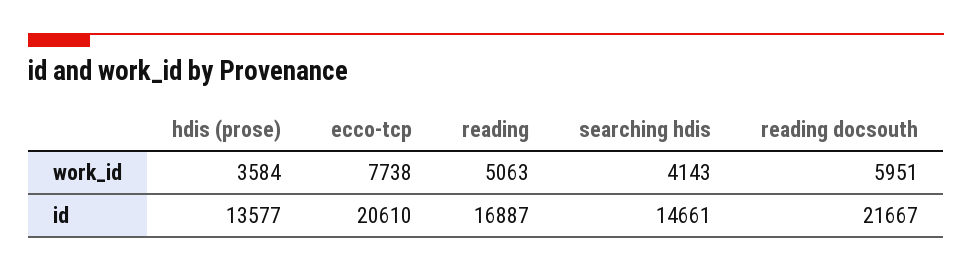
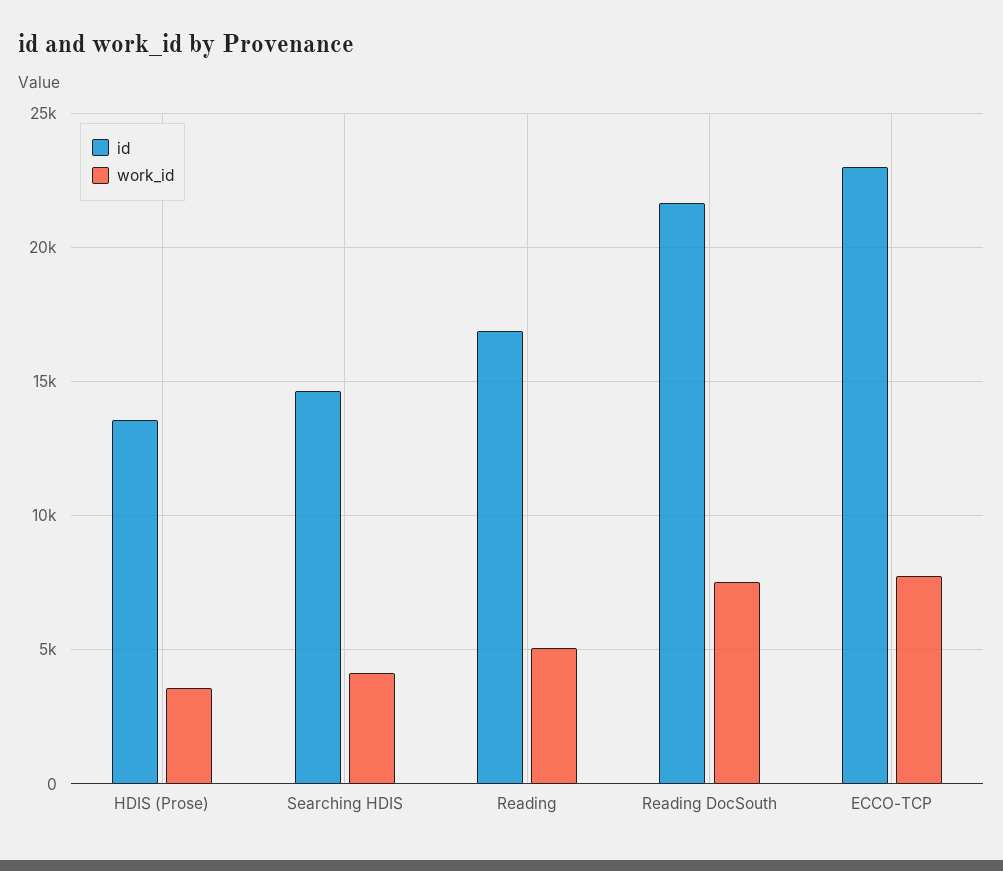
work_id, reading docsouth: 5951 -> 7500
id, ecco-tcp: 20610 -> 23000

